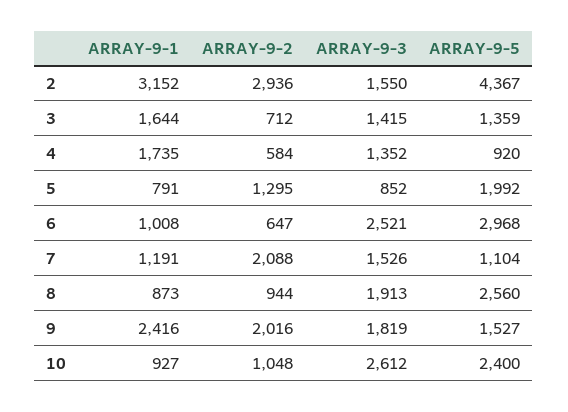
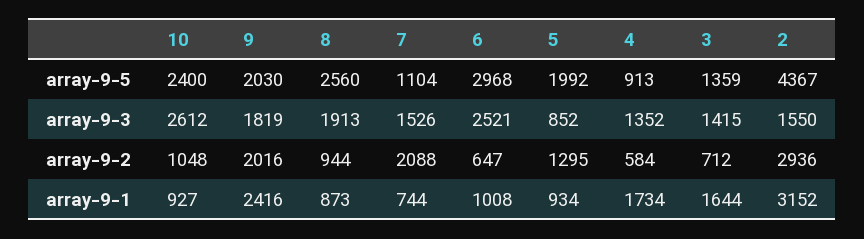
ARRAY-9-1, 4: 1735 -> 1734
ARRAY-9-5, 4: 920 -> 913
ARRAY-9-1, 5: 791 -> 934
ARRAY-9-1, 7: 1191 -> 744
ARRAY-9-5, 9: 1527 -> 2030

